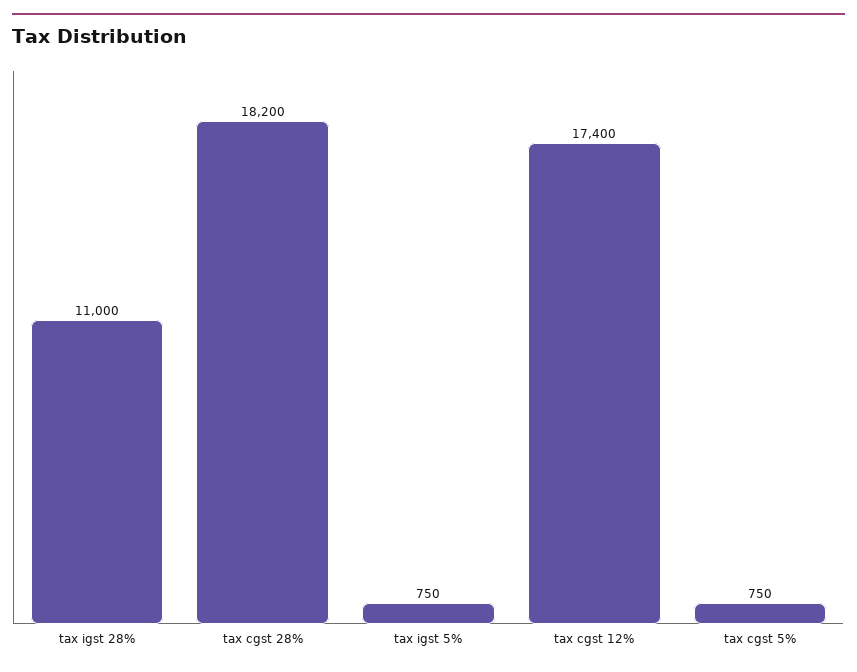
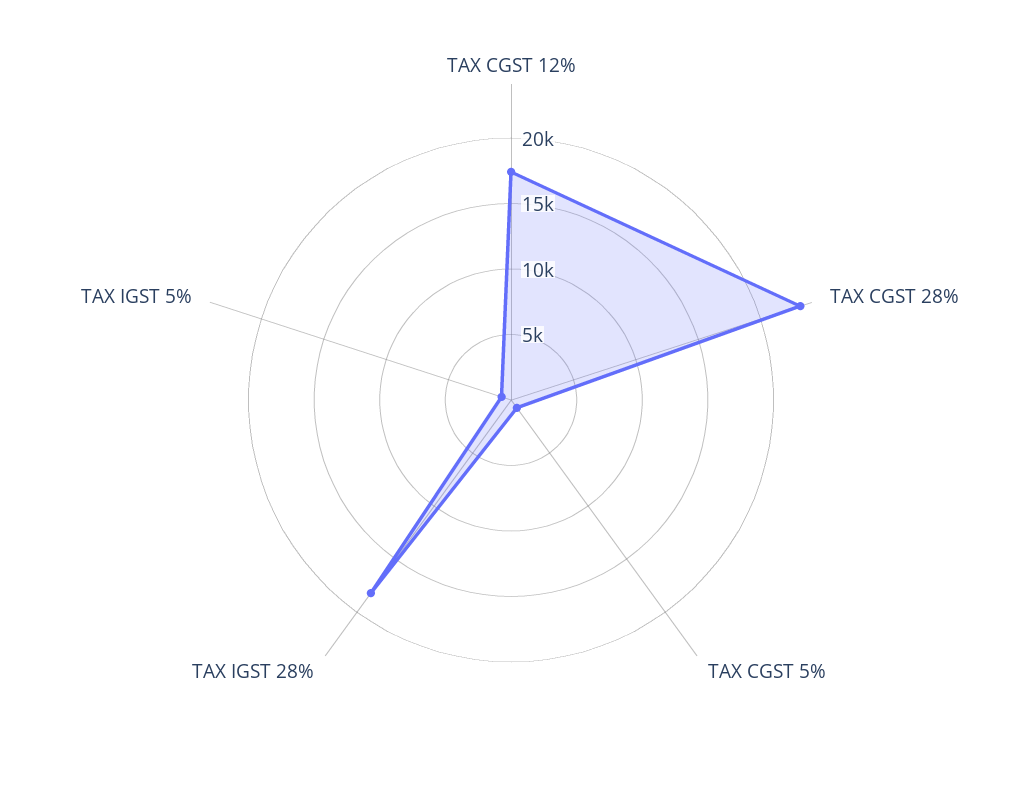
tax igst 28%: 11000 -> 18000
tax cgst 28%: 18200 -> 23000

